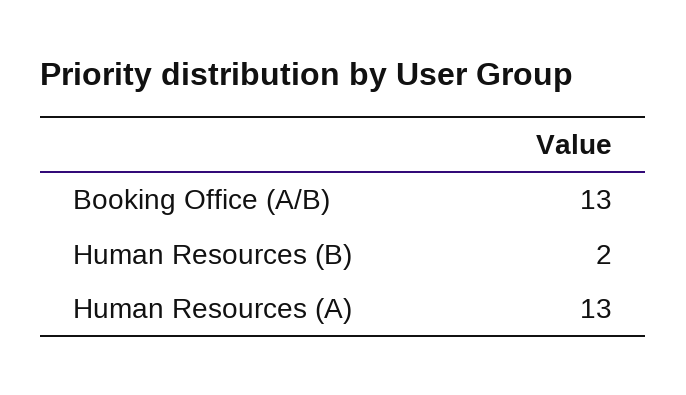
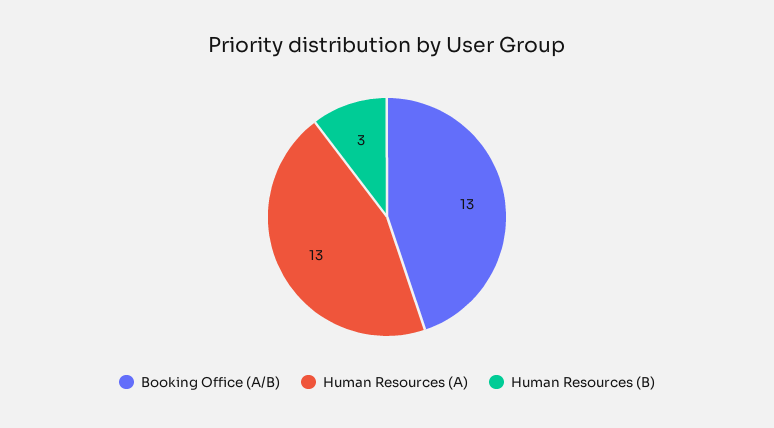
Human Resources (B): 2 -> 3

